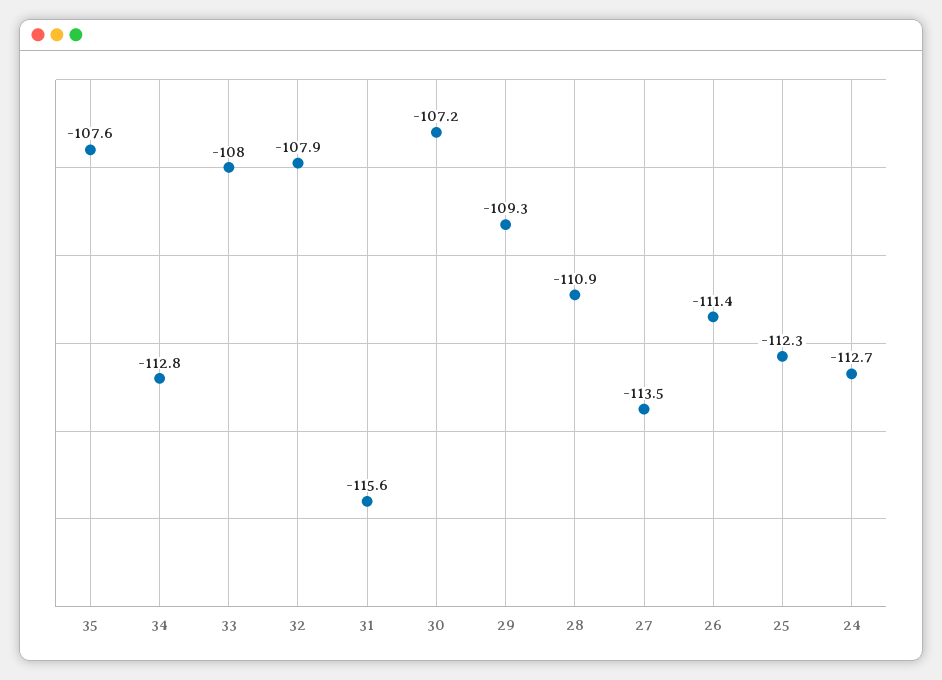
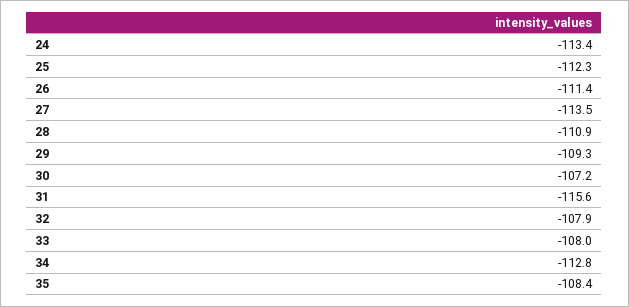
35: -107.6 -> -108.4
24: -112.7 -> -113.4

